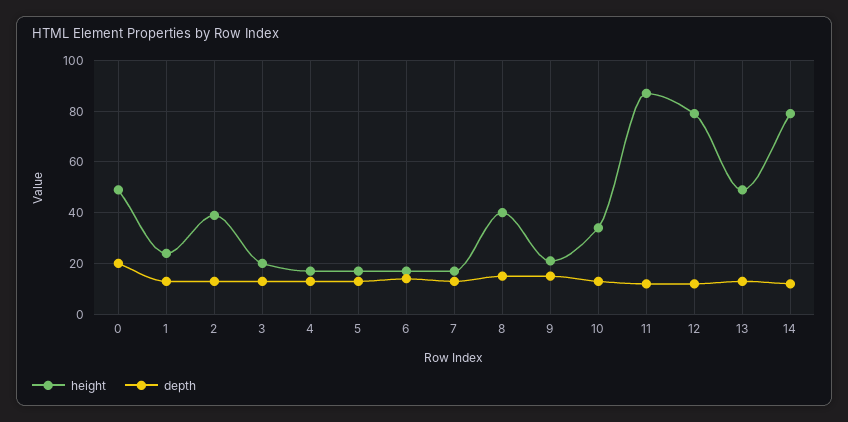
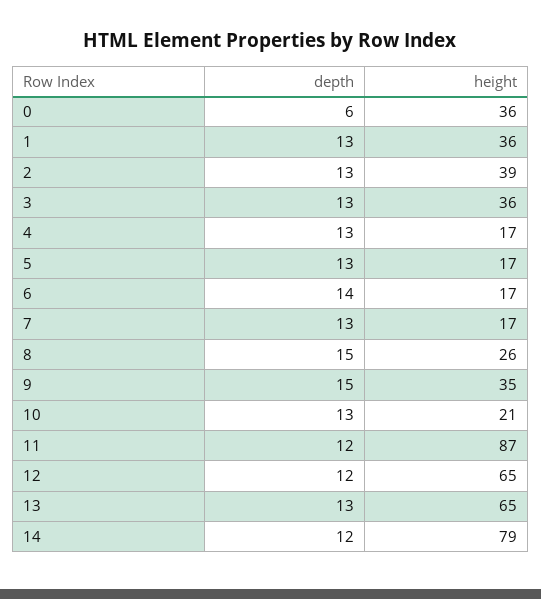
height, 0: 50 -> 36
depth, 0: 20 -> 6
height, 1: 25 -> 36
height, 3: 20 -> 36
height, 8: 40 -> 26
height, 9: 20 -> 35
height, 10: 35 -> 21
height, 12: 80 -> 65
height, 13: 50 -> 65

